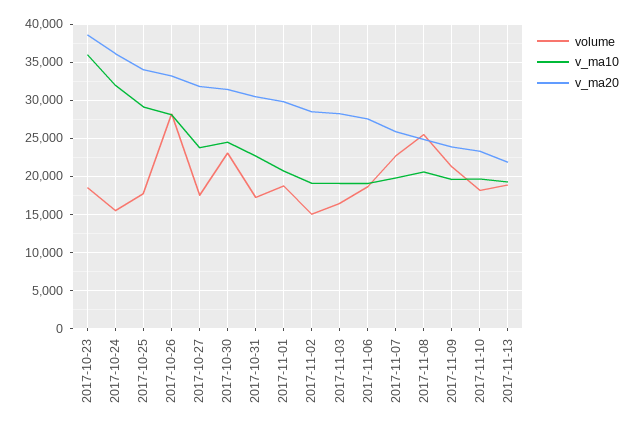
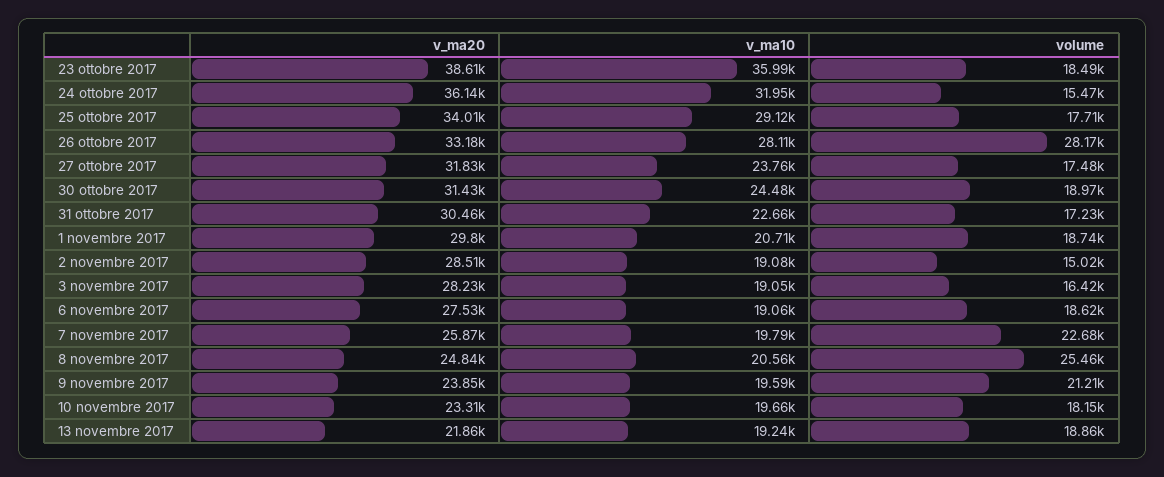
volume, 2017-10-30: 23000 -> 18970

